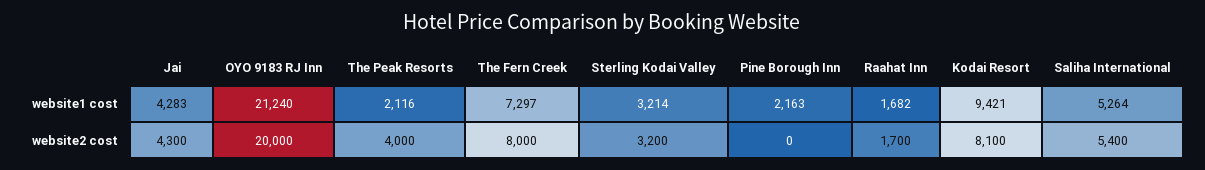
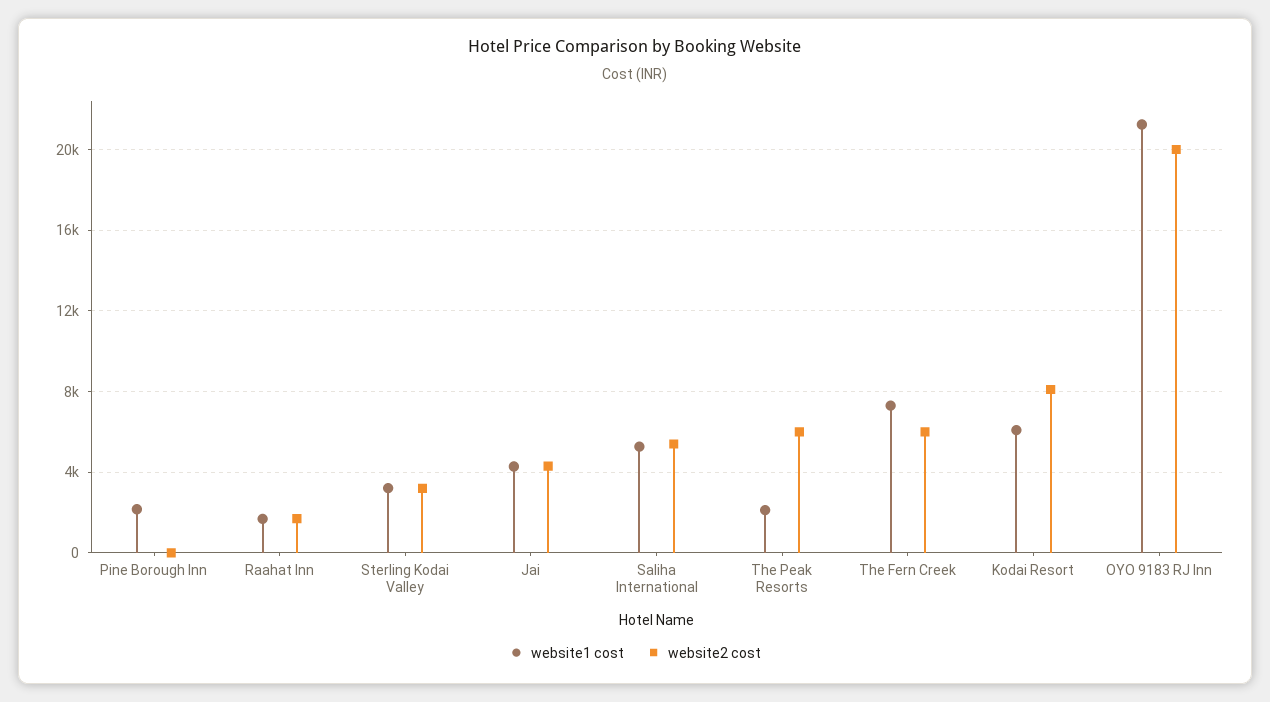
website1 cost, Kodai Resort: 9421 -> 6000
website2 cost, The Peak Resorts: 4000 -> 6000
website2 cost, The Fern Creek: 8000 -> 6000

